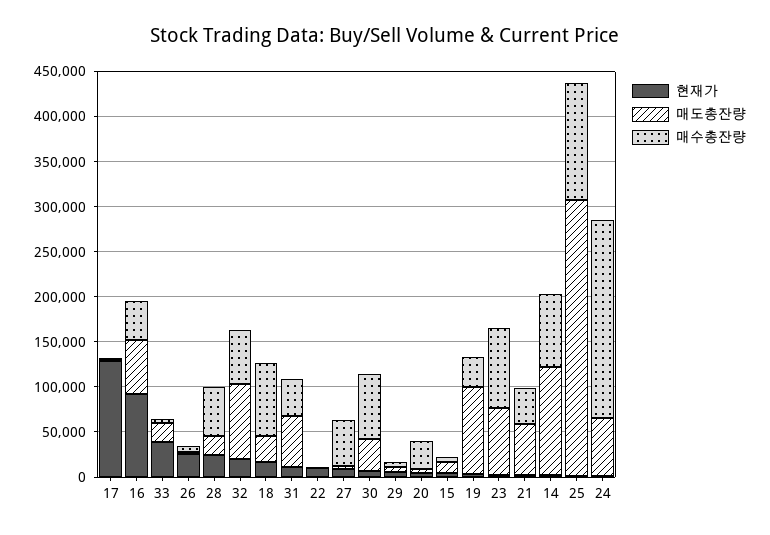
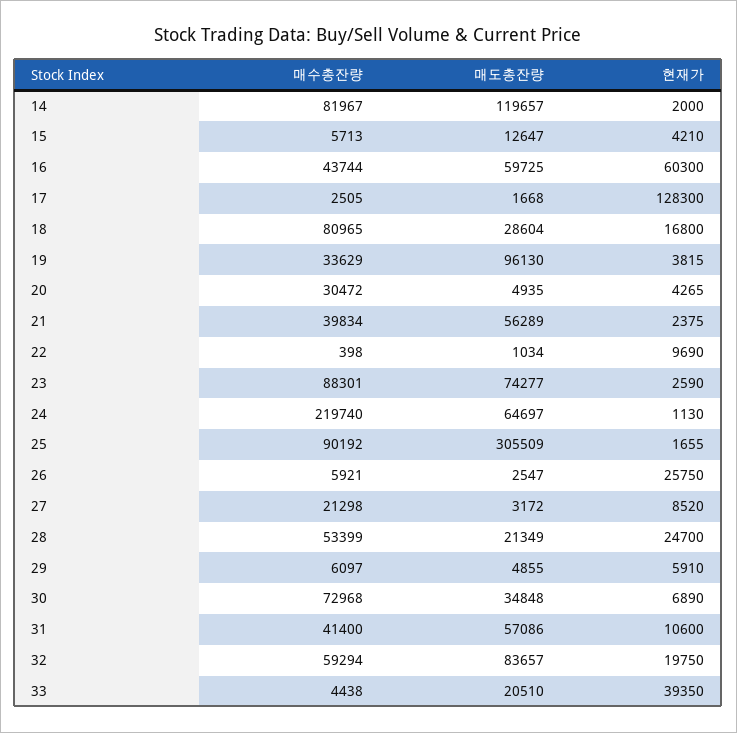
현재가, 16: 90000 -> 60300
매수총잔량, 27: 50000 -> 21298
매수총잔량, 25: 130000 -> 90192

